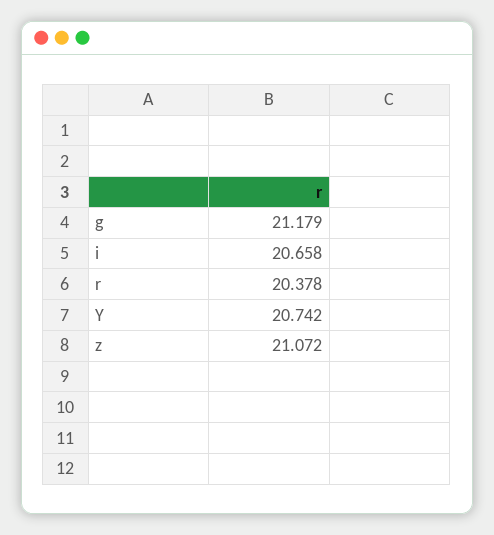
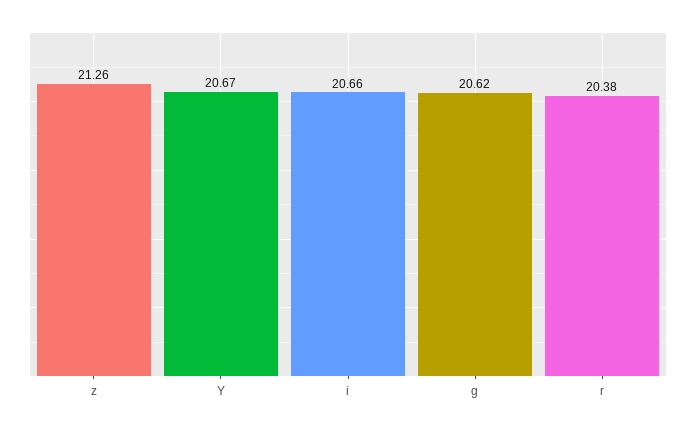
g: 21.179 -> 20.62
Y: 20.742 -> 20.67
z: 21.072 -> 21.26

